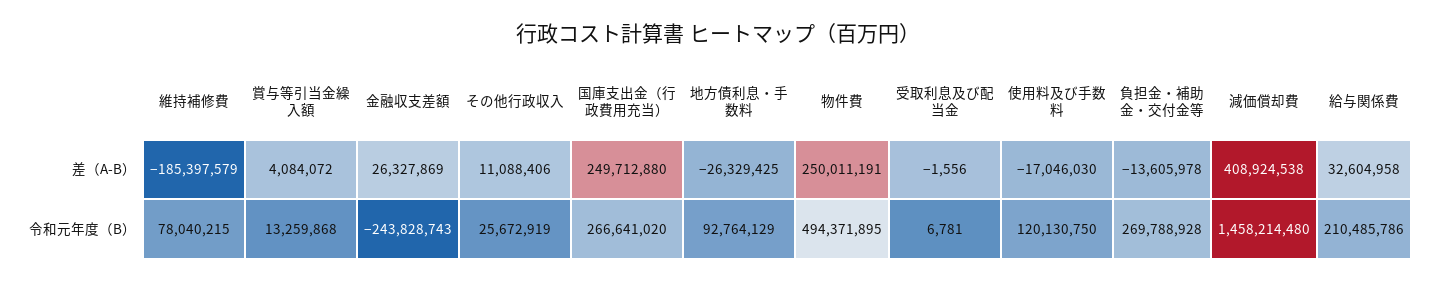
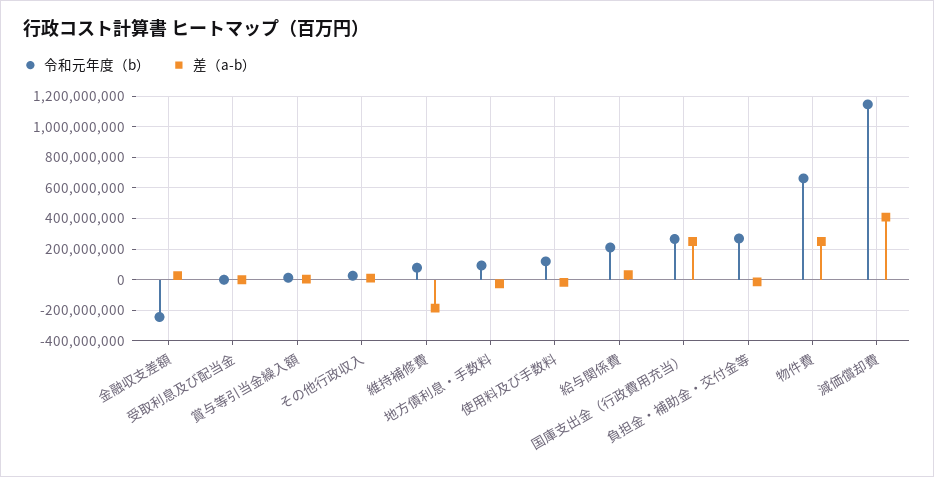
令和元年度（B）, 物件費: 494371895 -> 650000000
令和元年度（B）, 減価償却費: 1458214480 -> 1150000000

